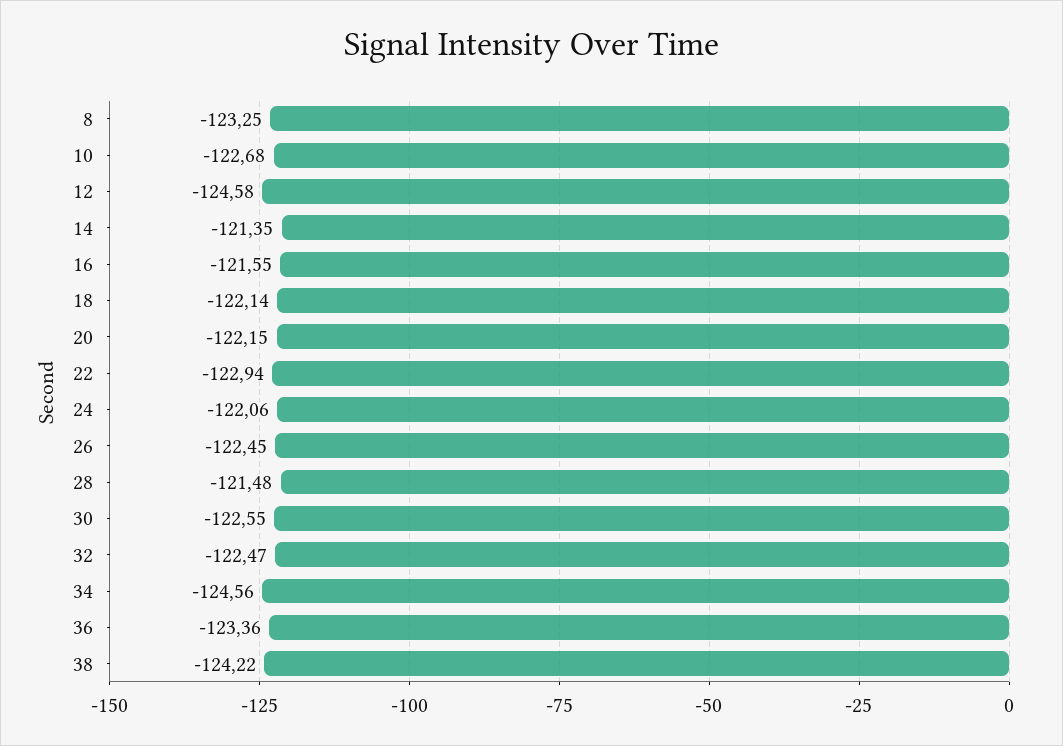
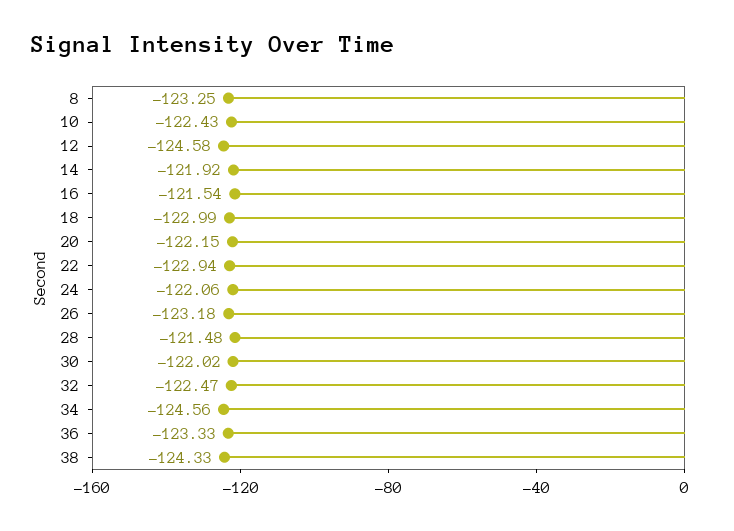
10: -122.68 -> -122.43
14: -121.35 -> -121.92
16: -121.55 -> -121.54
18: -122.14 -> -122.99
26: -122.45 -> -123.18
30: -122.55 -> -122.02
36: -123.36 -> -123.33
38: -124.22 -> -124.33

